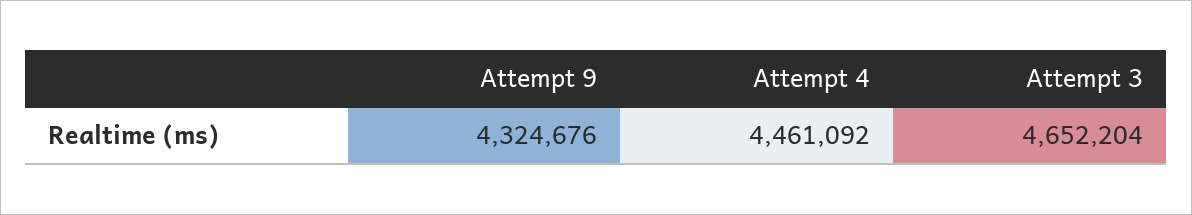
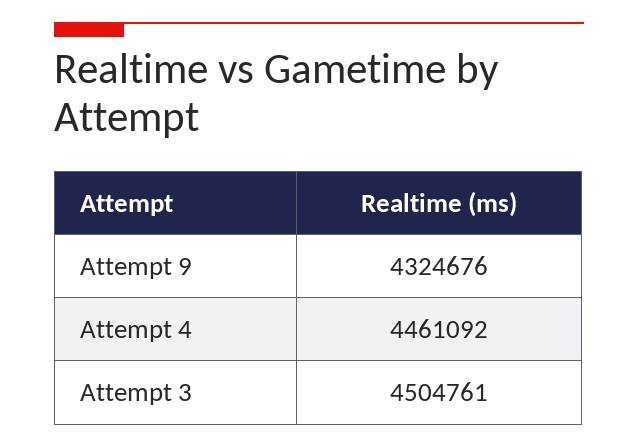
Attempt 3: 4652204 -> 4504761

